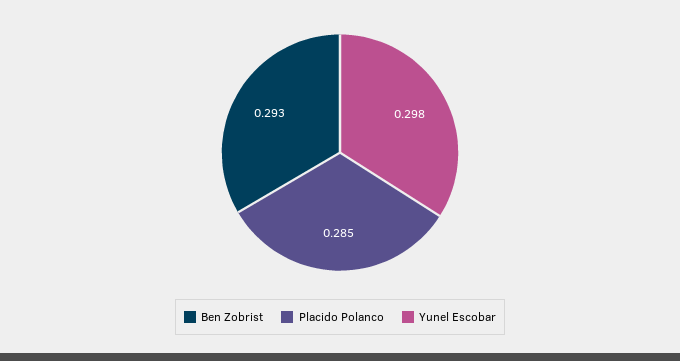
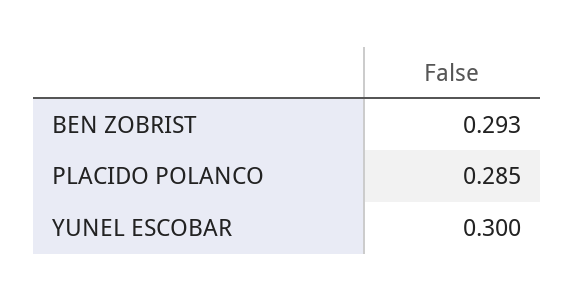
Yunel Escobar: 0.298 -> 0.3

